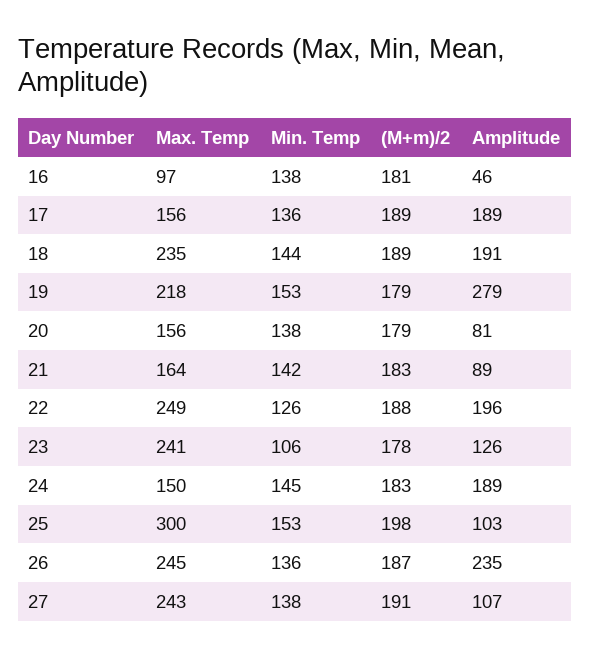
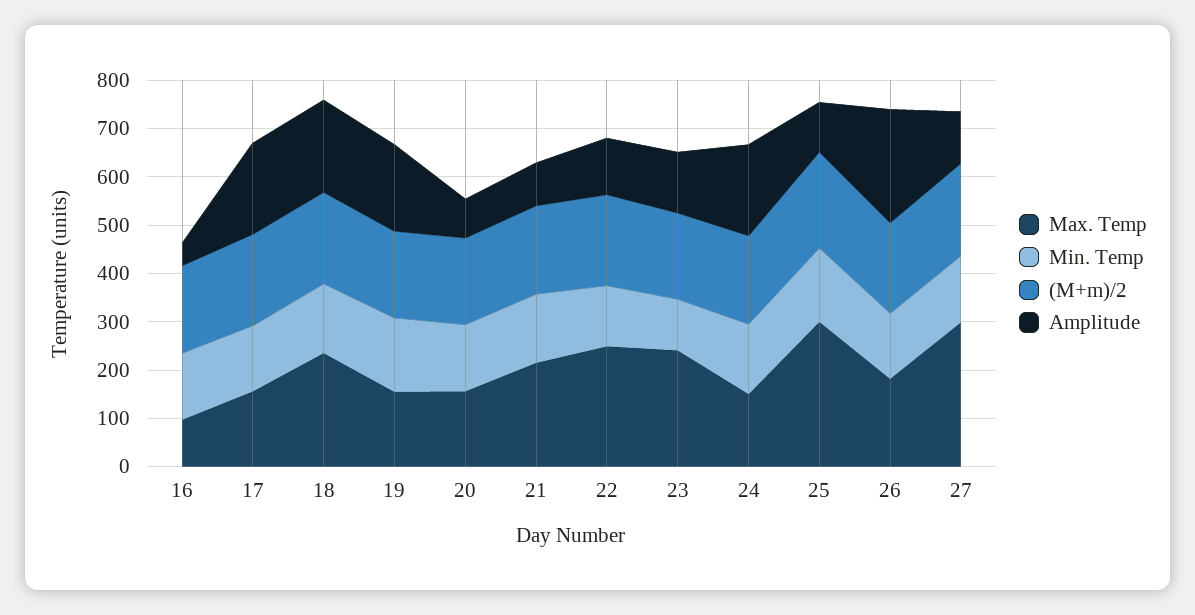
Max. Temp, 19: 218 -> 160
Amplitude, 19: 279 -> 180
Max. Temp, 21: 164 -> 220
Amplitude, 22: 196 -> 120
Max. Temp, 26: 245 -> 180
Max. Temp, 27: 243 -> 300

